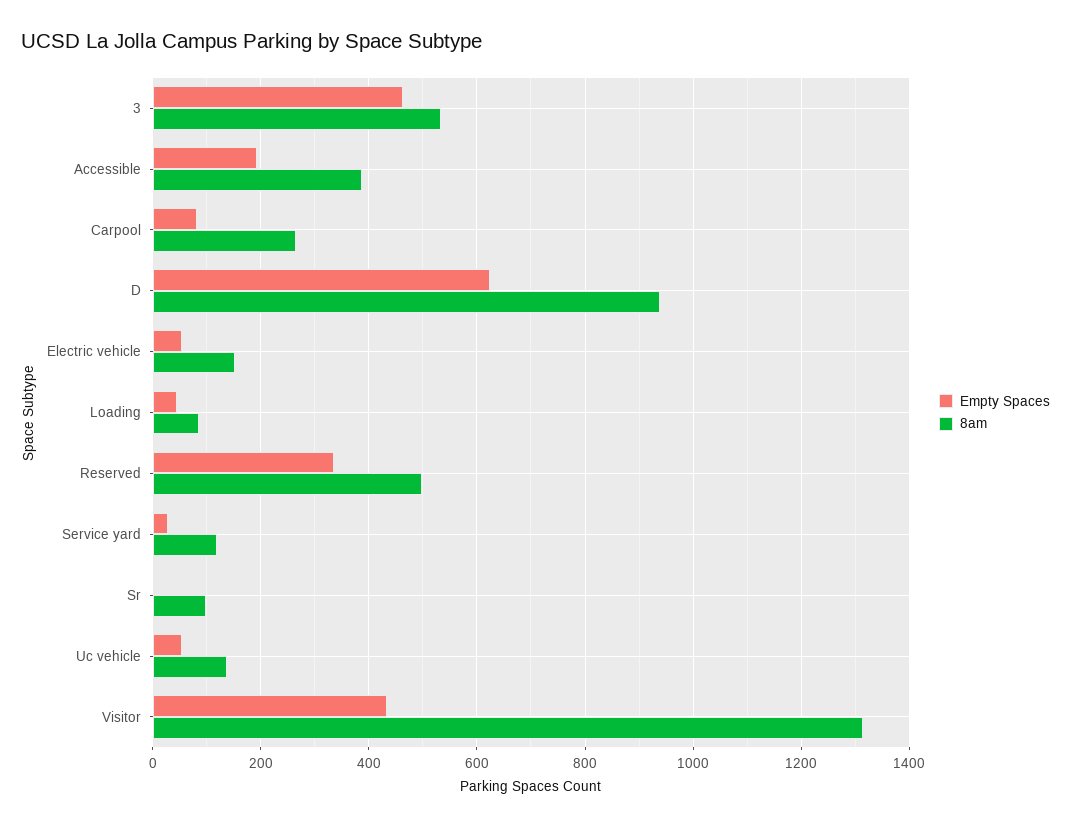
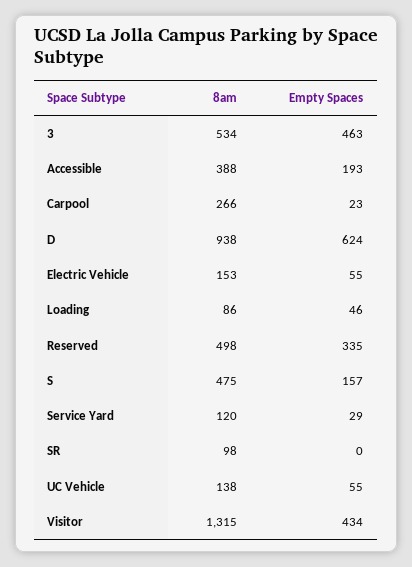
Empty Spaces, Carpool: 80 -> 23
8am, S: none -> 475
Empty Spaces, S: none -> 157

